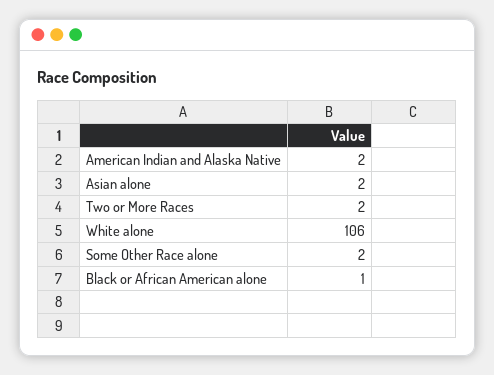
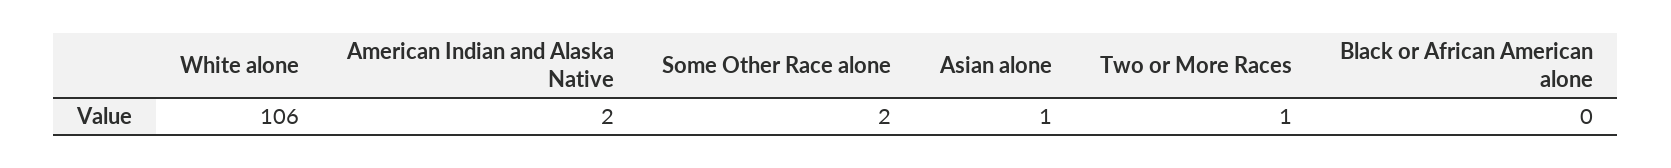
Asian alone: 2 -> 1
Two or More Races: 2 -> 1
Black or African American alone: 1 -> 0

